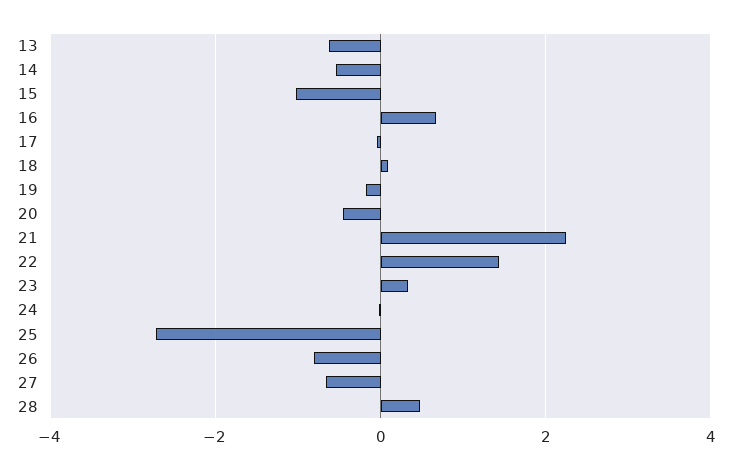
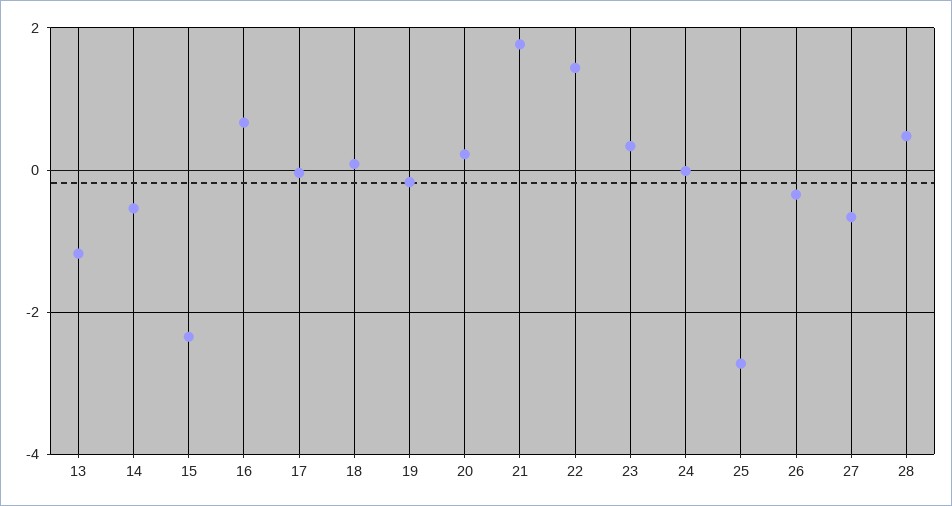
13: -0.6 -> -1.2
15: -1 -> -2.4
20: -0.4 -> 0.2
21: 2.2 -> 1.8
26: -0.8 -> -0.4

